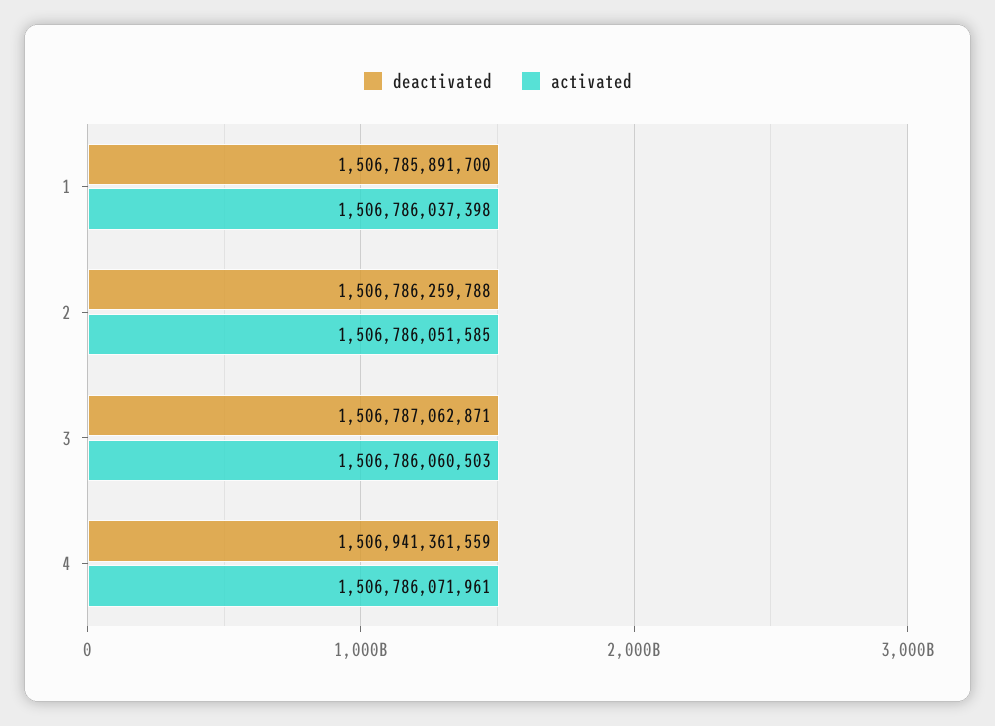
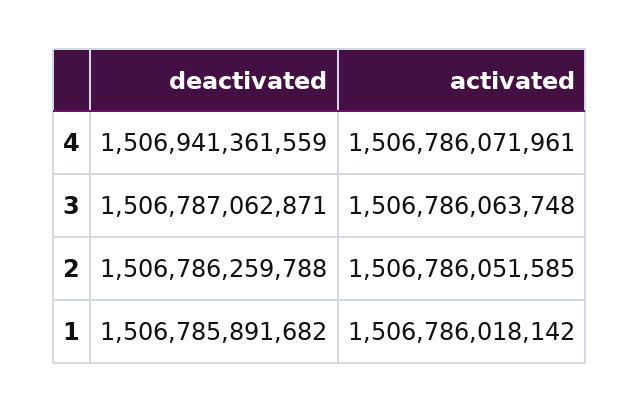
deactivated, 1: 1506785891700 -> 1506785891682
activated, 1: 1506786037398 -> 1506786018142
activated, 3: 1506786060503 -> 1506786063748

